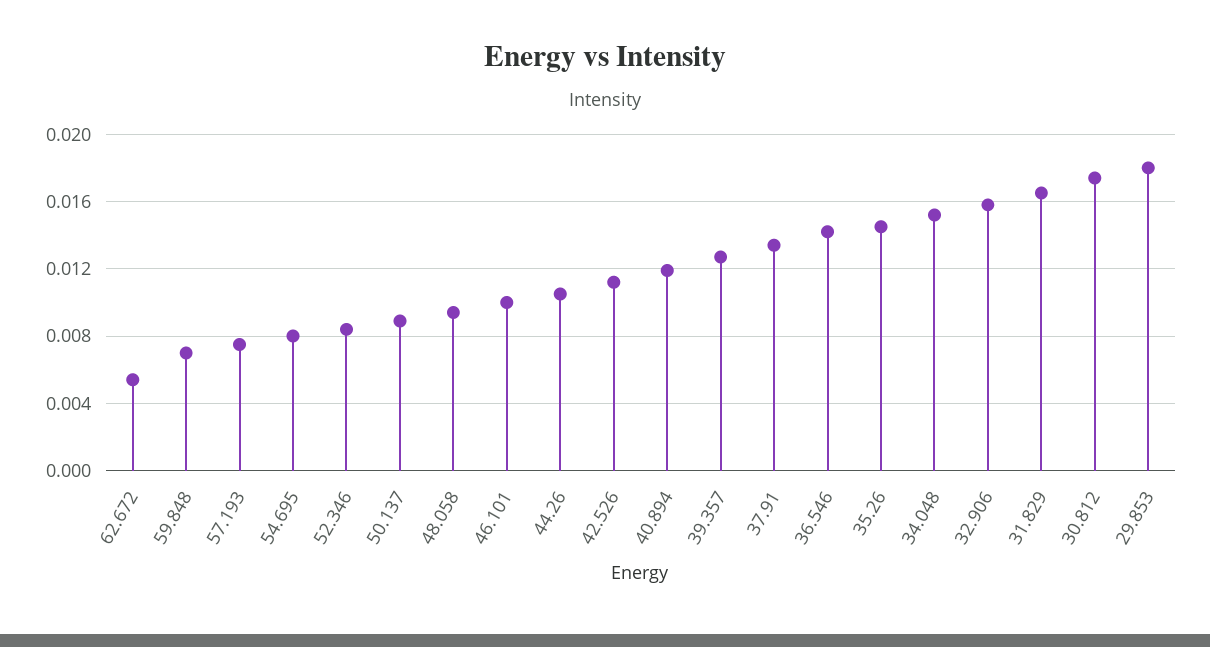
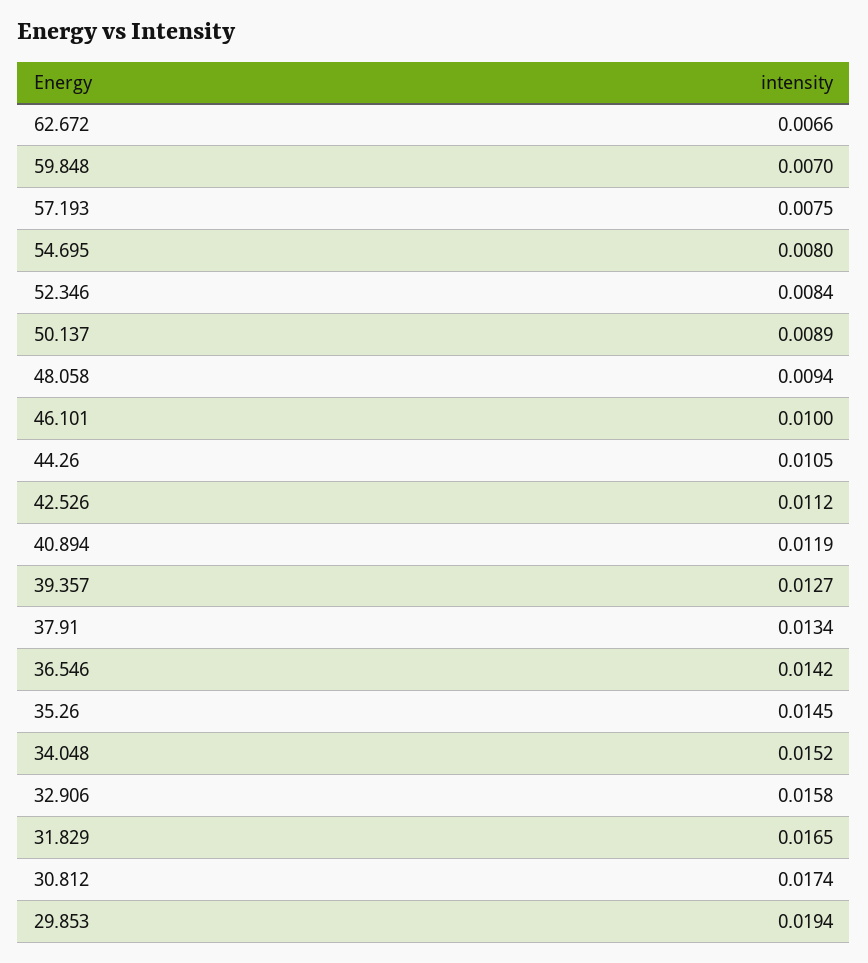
62.672: 0.0055 -> 0.0066
29.853: 0.018 -> 0.0194

